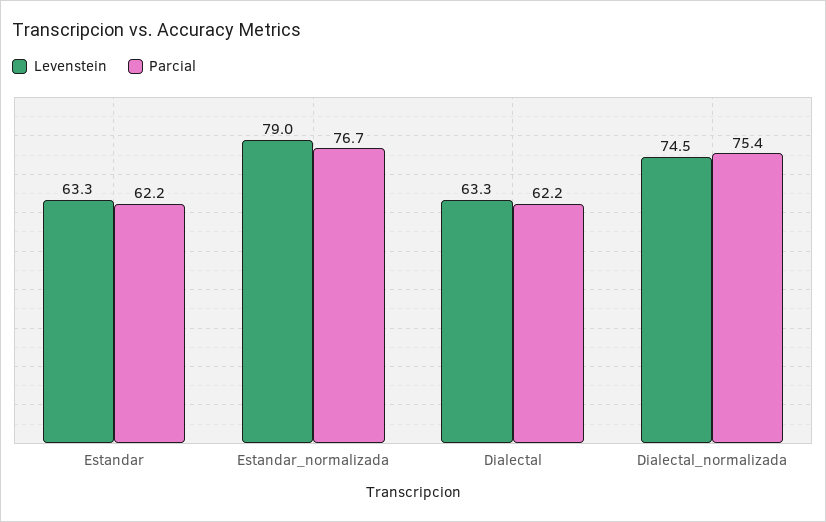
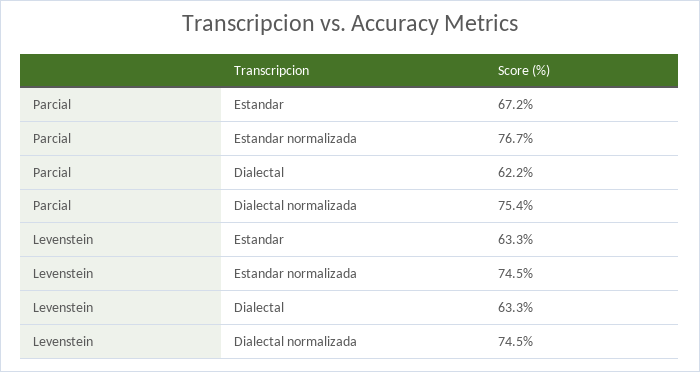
Parcial, Estandar: 62.2 -> 67.2
Levenstein, Estandar_normalizada: 79 -> 74.5

